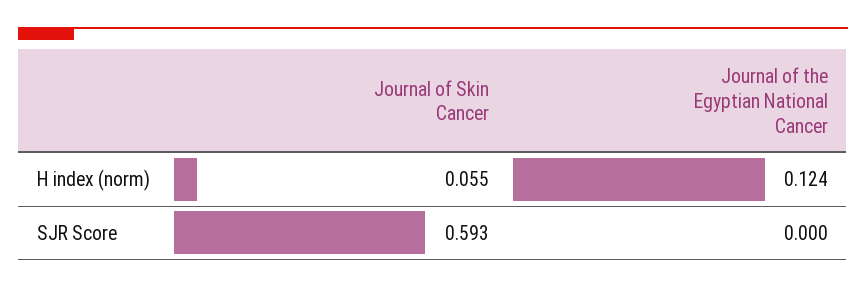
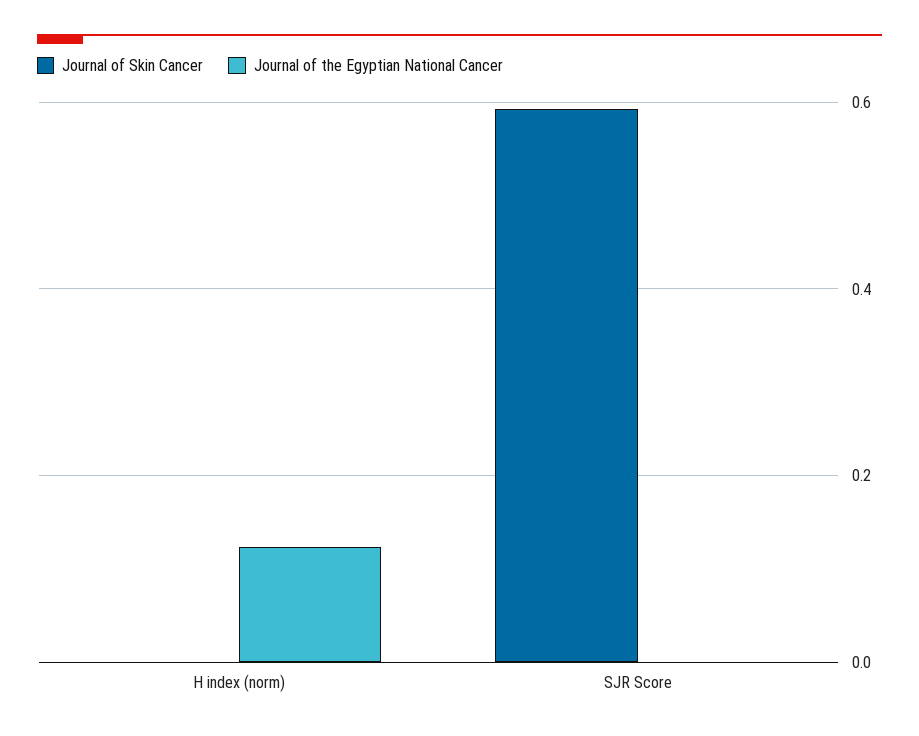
Journal of Skin Cancer, H index (norm): 0.055 -> 0

